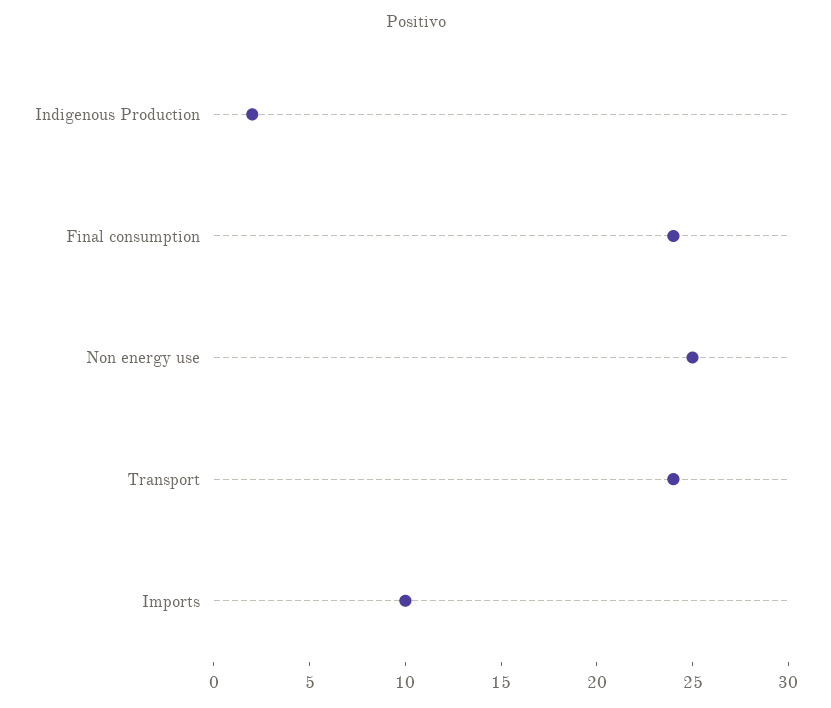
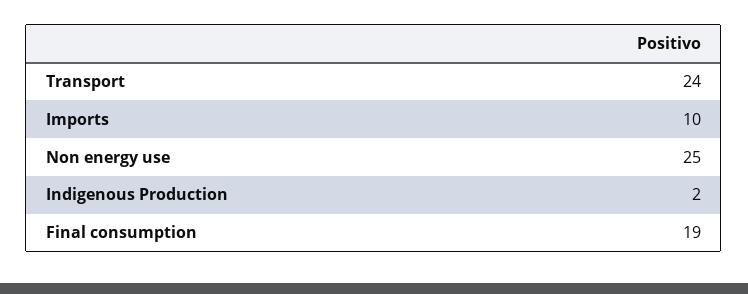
Final consumption: 24 -> 19

